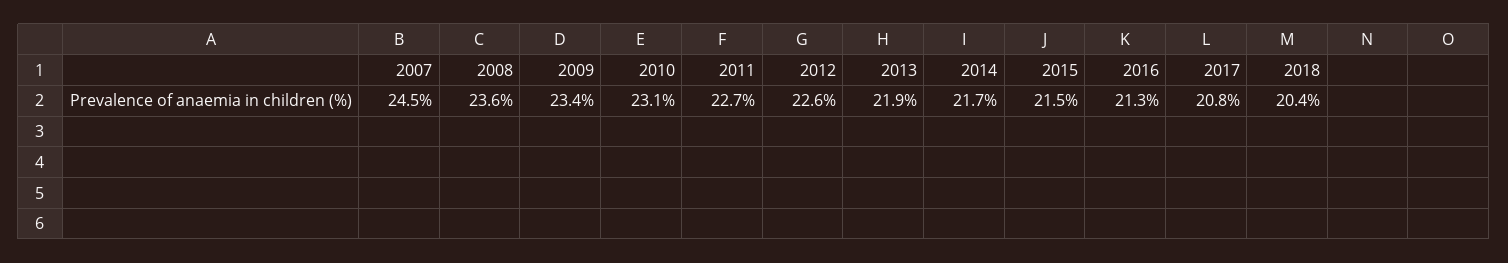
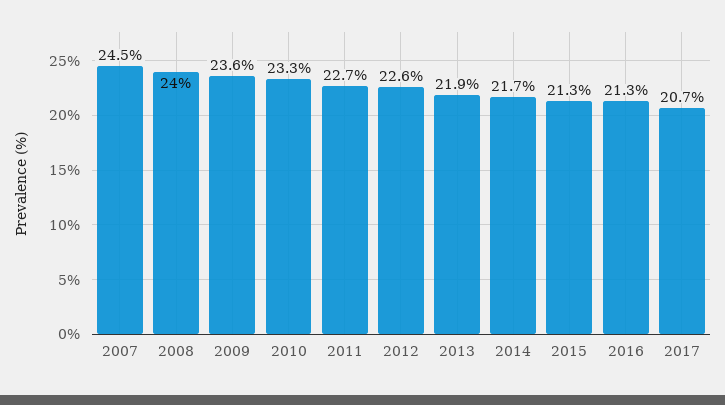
2008: 23.6 -> 24
2009: 23.4 -> 23.6
2010: 23.1 -> 23.3
2015: 21.5 -> 21.3
2017: 20.8 -> 20.7
2018: 20.4 -> none

